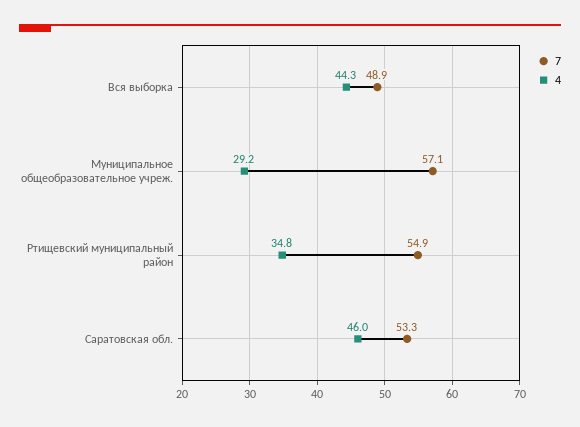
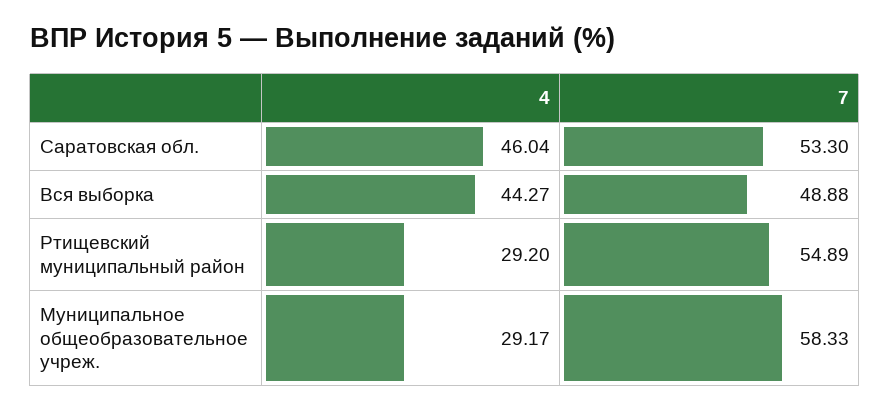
7, Муниципальное общеобразовательное учреж.: 57.1 -> 58.33
4, Ртищевский муниципальный район: 34.8 -> 29.2

